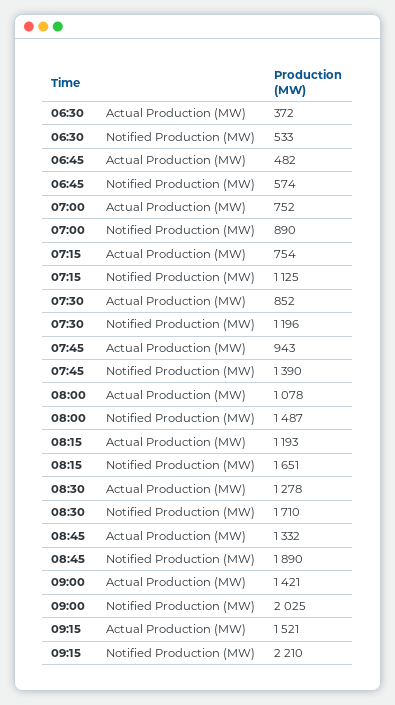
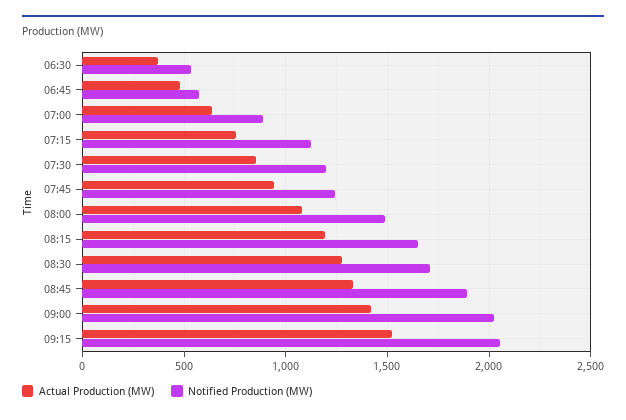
Actual Production (MW), 07:00: 752 -> 650
Notified Production (MW), 07:45: 1390 -> 1250
Notified Production (MW), 09:15: 2210 -> 2050

